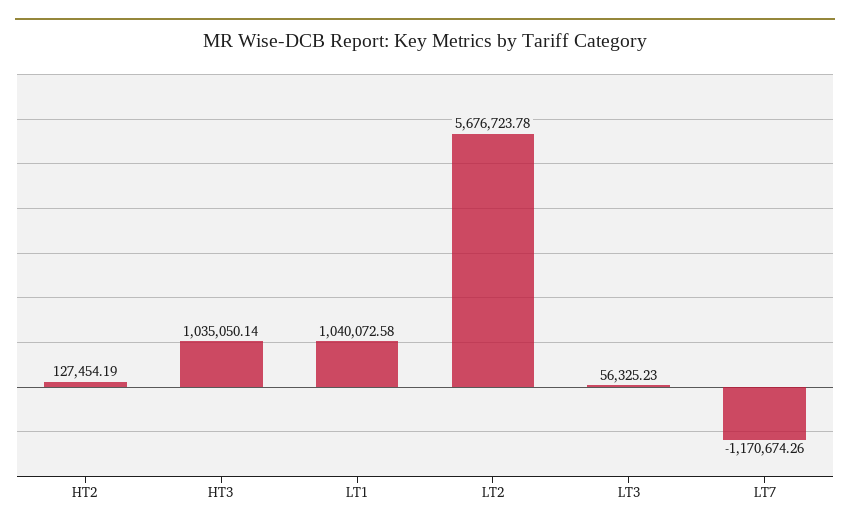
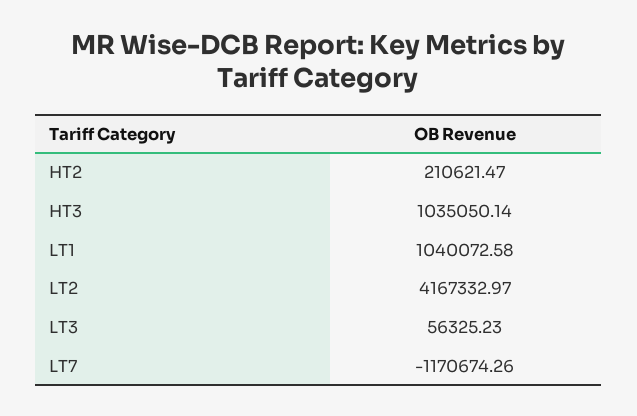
HT2: 127454.19 -> 210621.47
LT2: 5676723.78 -> 4167332.97

